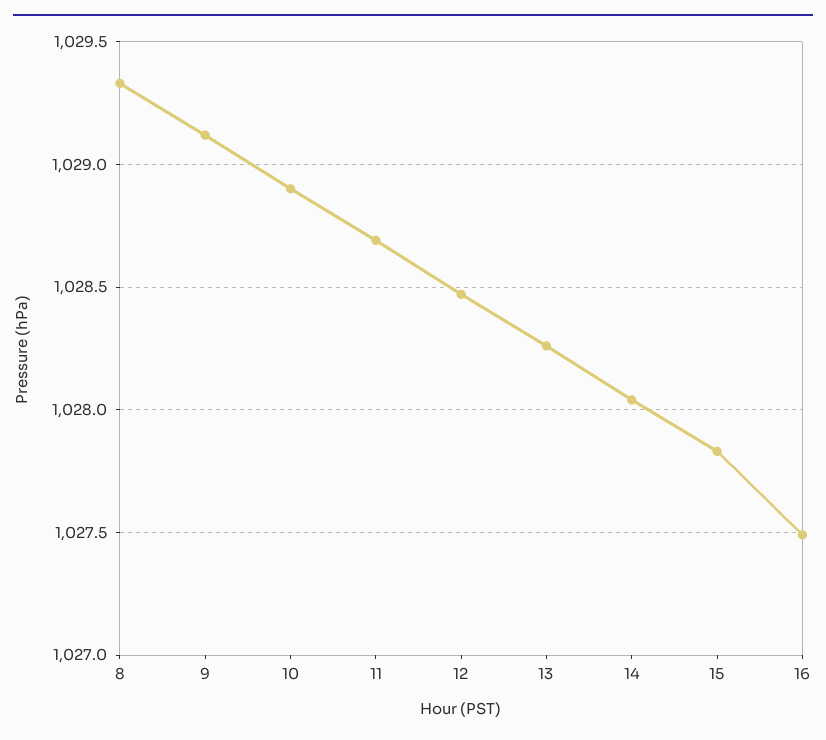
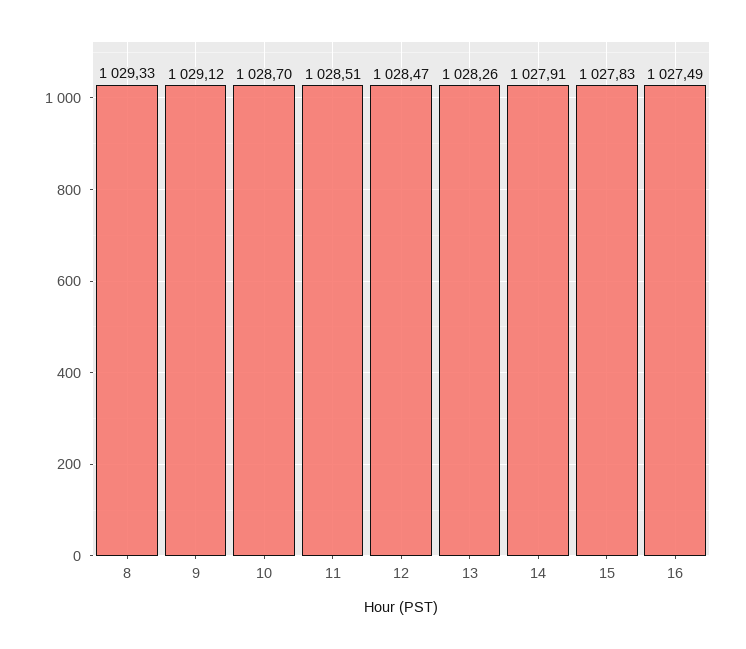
10: 1028.9 -> 1028.7
11: 1028.7 -> 1028.51
14: 1028.05 -> 1027.91

